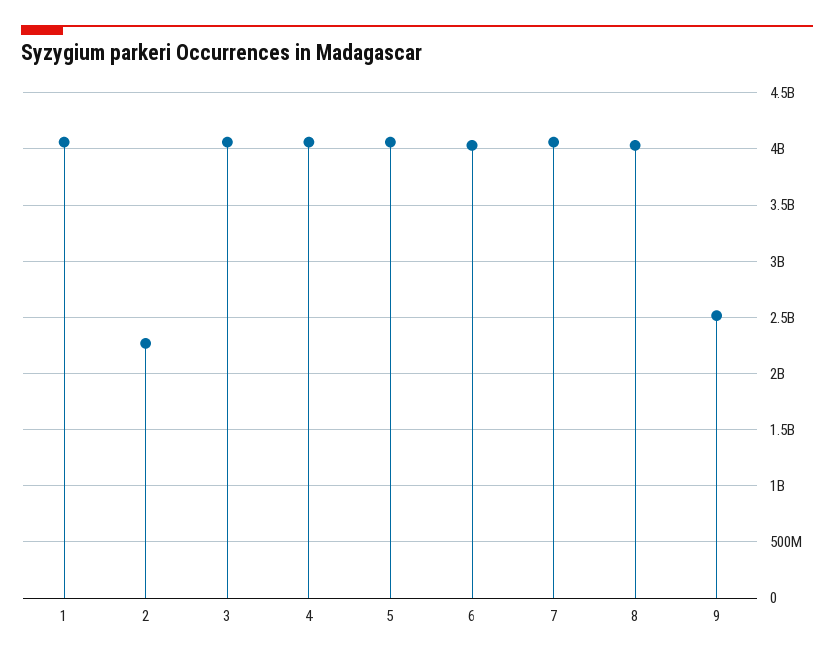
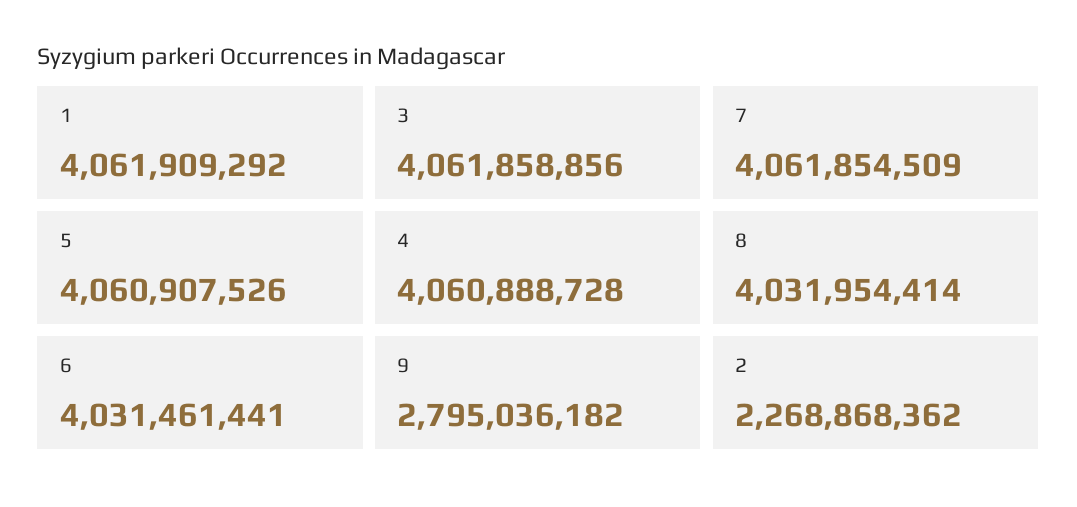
9: 2500000000 -> 2795036182

